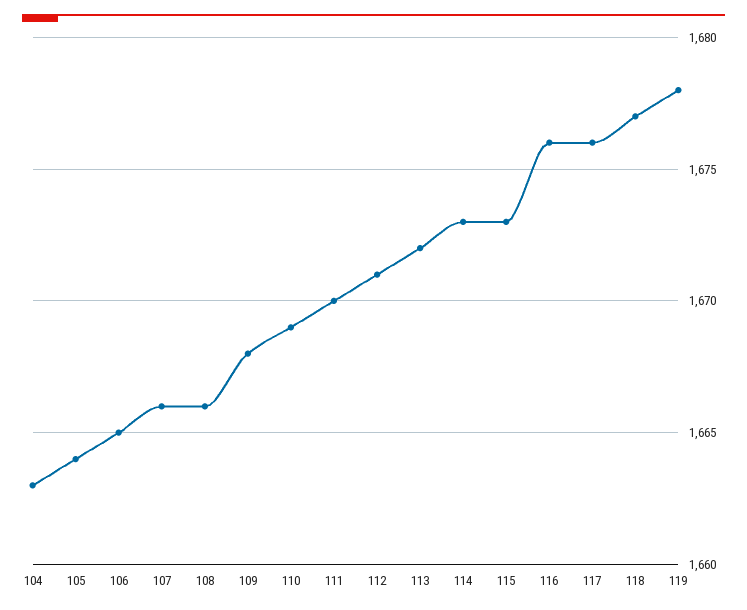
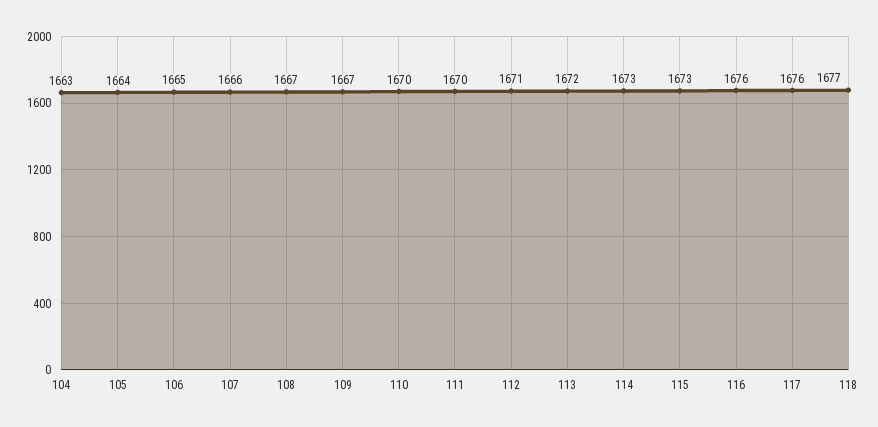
108: 1666 -> 1667
109: 1668 -> 1667
110: 1669 -> 1670
119: 1678 -> none

